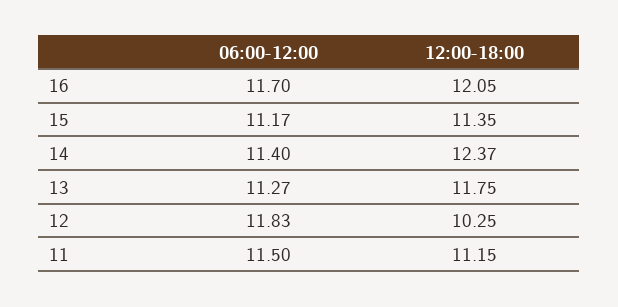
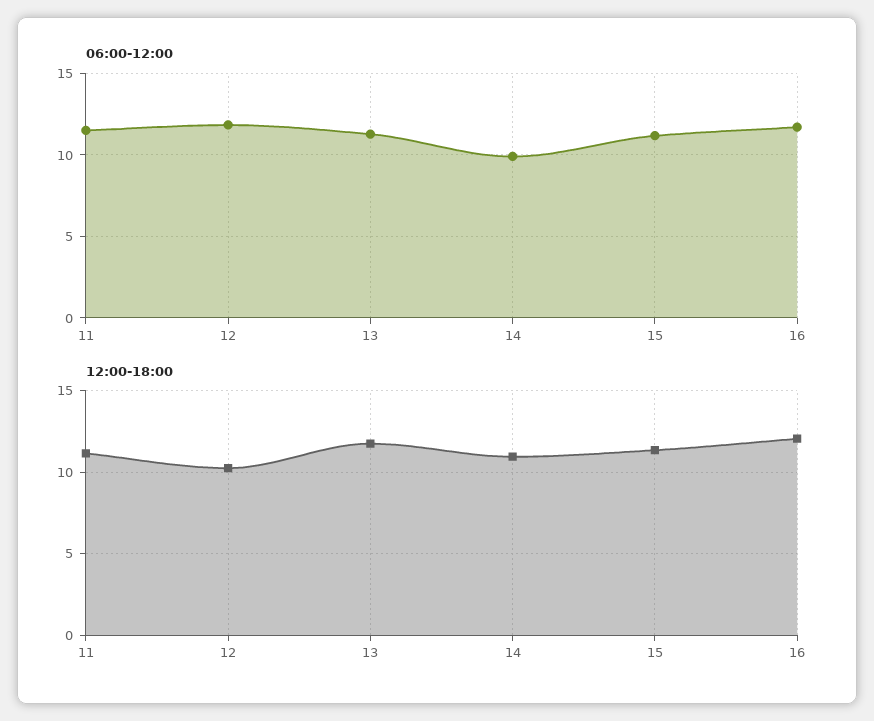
06:00-12:00, 14: 11.4 -> 10
12:00-18:00, 14: 12.37 -> 11

